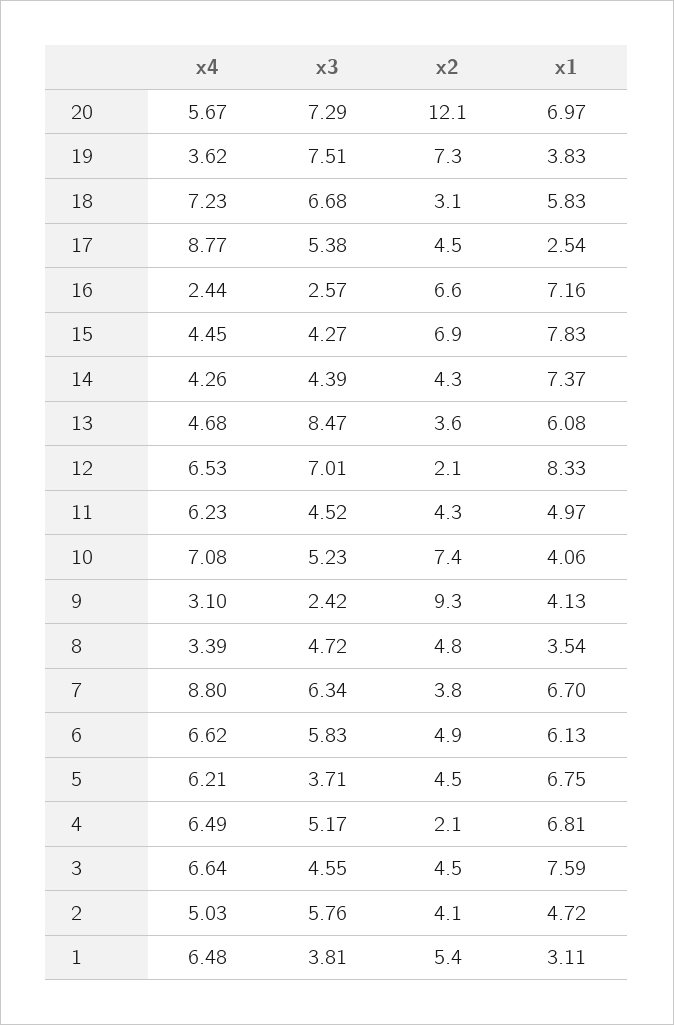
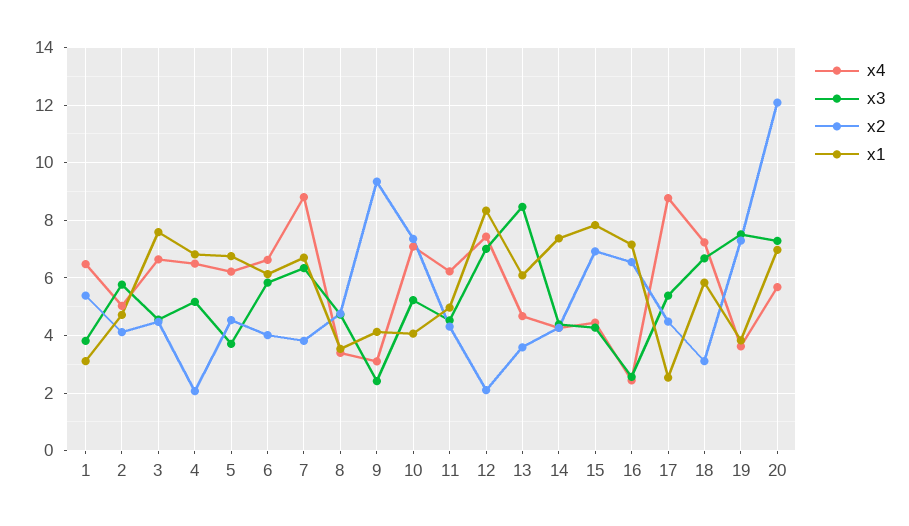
x4, 12: 6.53 -> 7.5
x2, 6: 4.9 -> 4

